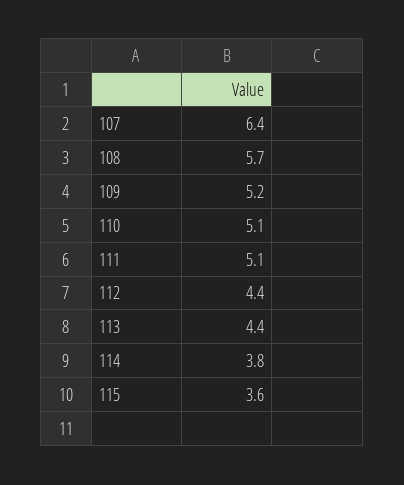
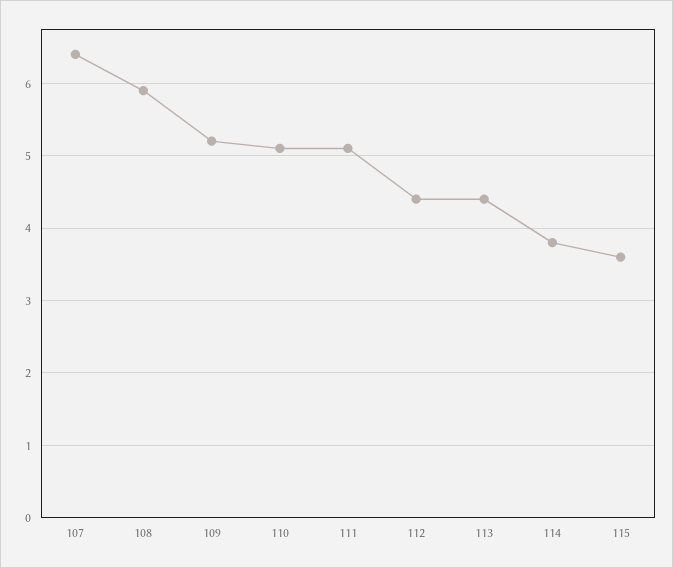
108: 5.7 -> 5.9

